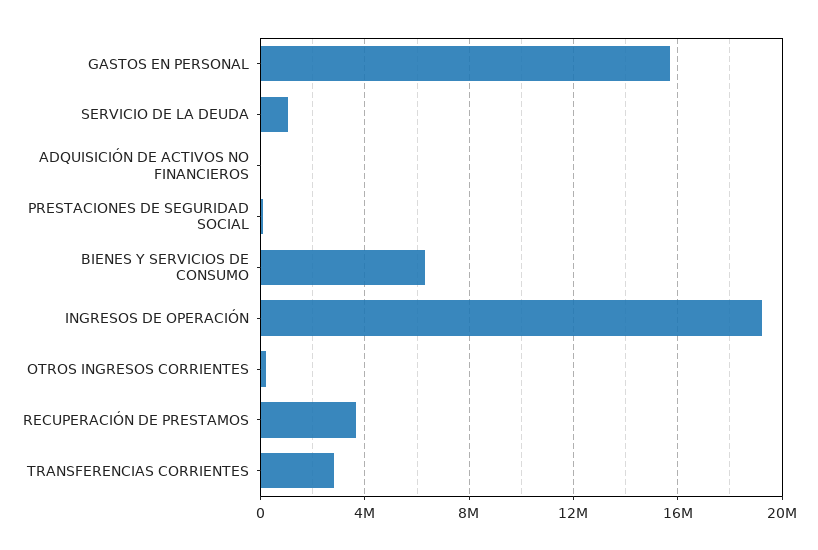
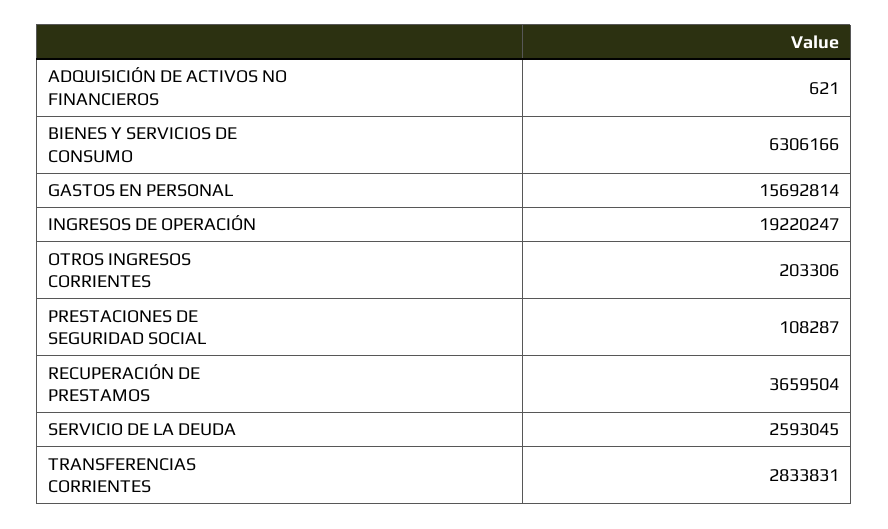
SERVICIO DE LA DEUDA: 1000000 -> 2593045

